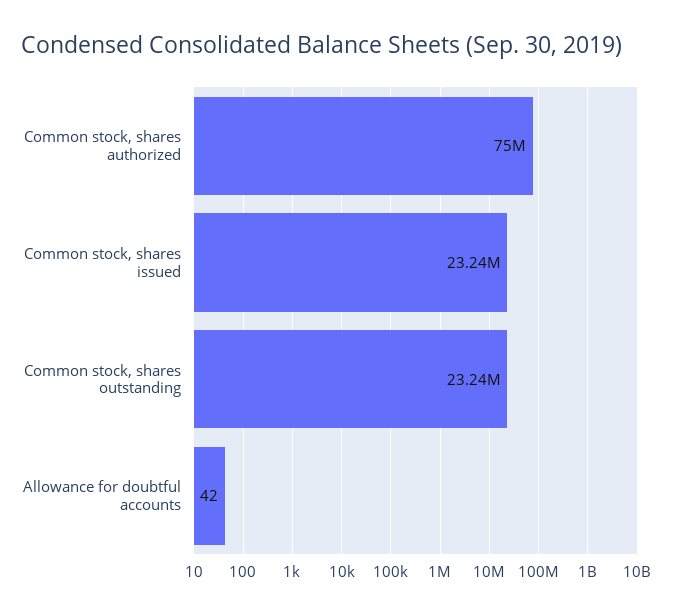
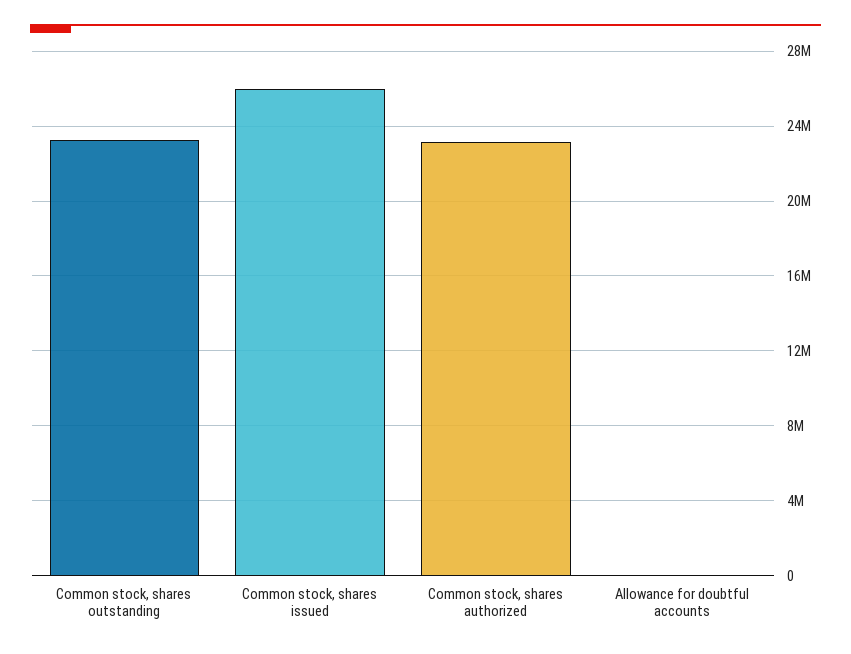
Common stock, shares authorized: 75000000 -> 23000000
Common stock, shares issued: 23240000 -> 26000000

